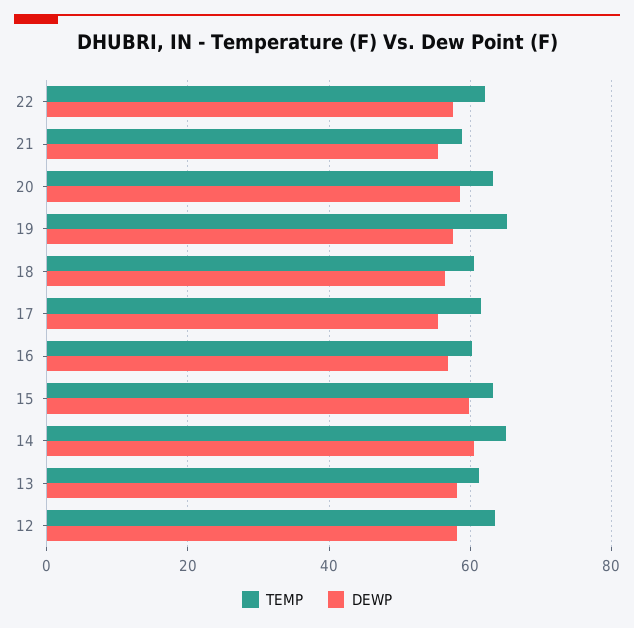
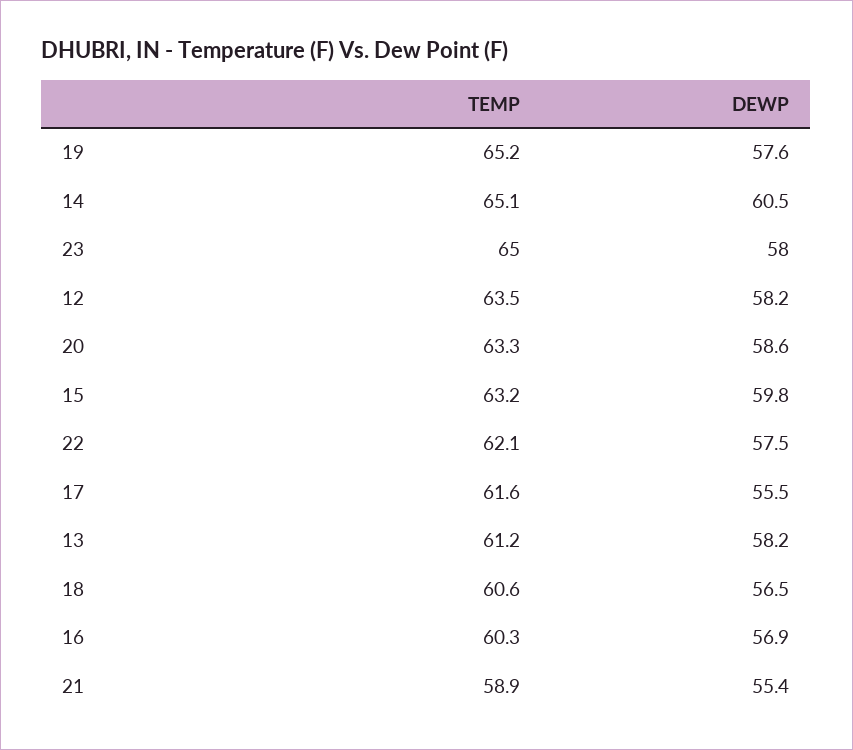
TEMP, 23: none -> 65
DEWP, 23: none -> 58

